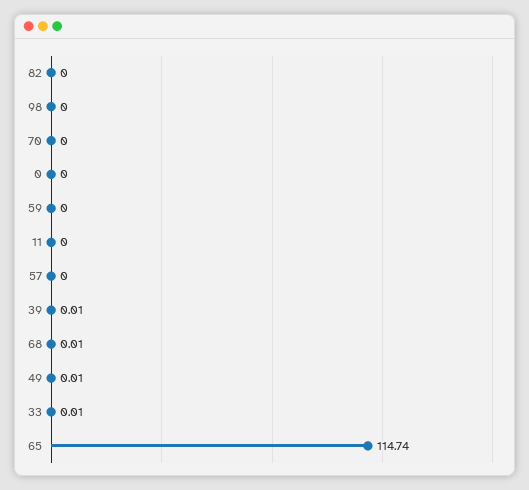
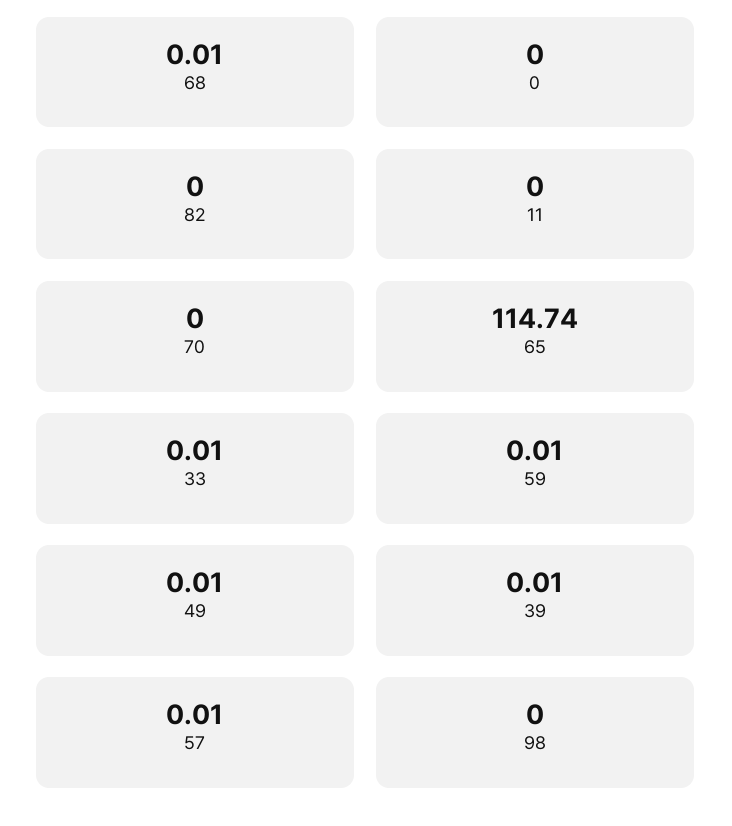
59: 0 -> 0.01
57: 0 -> 0.01

